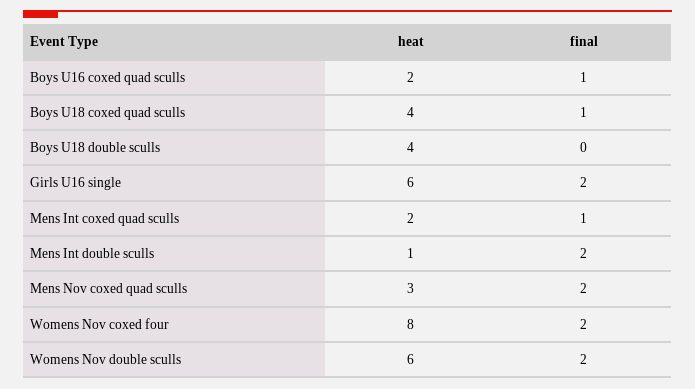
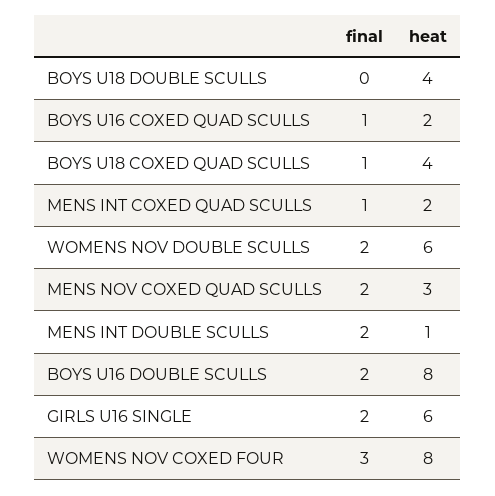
final, Womens Nov coxed four: 2 -> 3
final, BOYS U16 DOUBLE SCULLS: none -> 2
heat, BOYS U16 DOUBLE SCULLS: none -> 8

